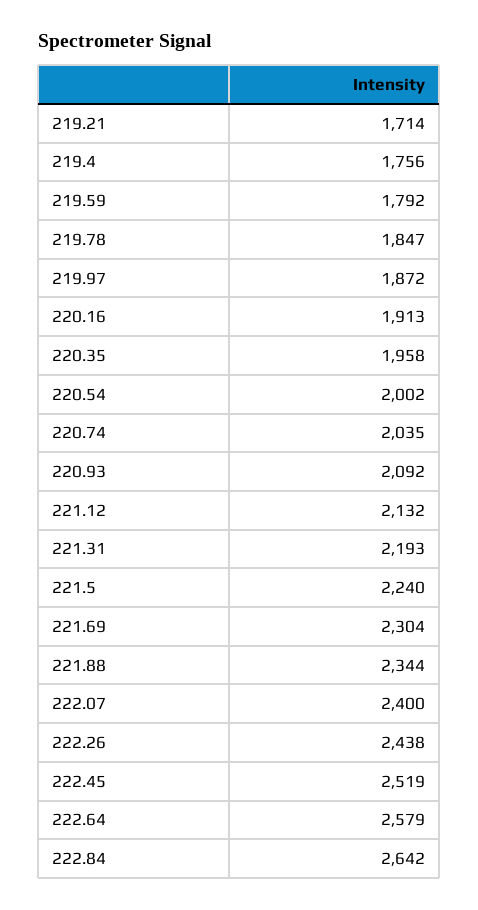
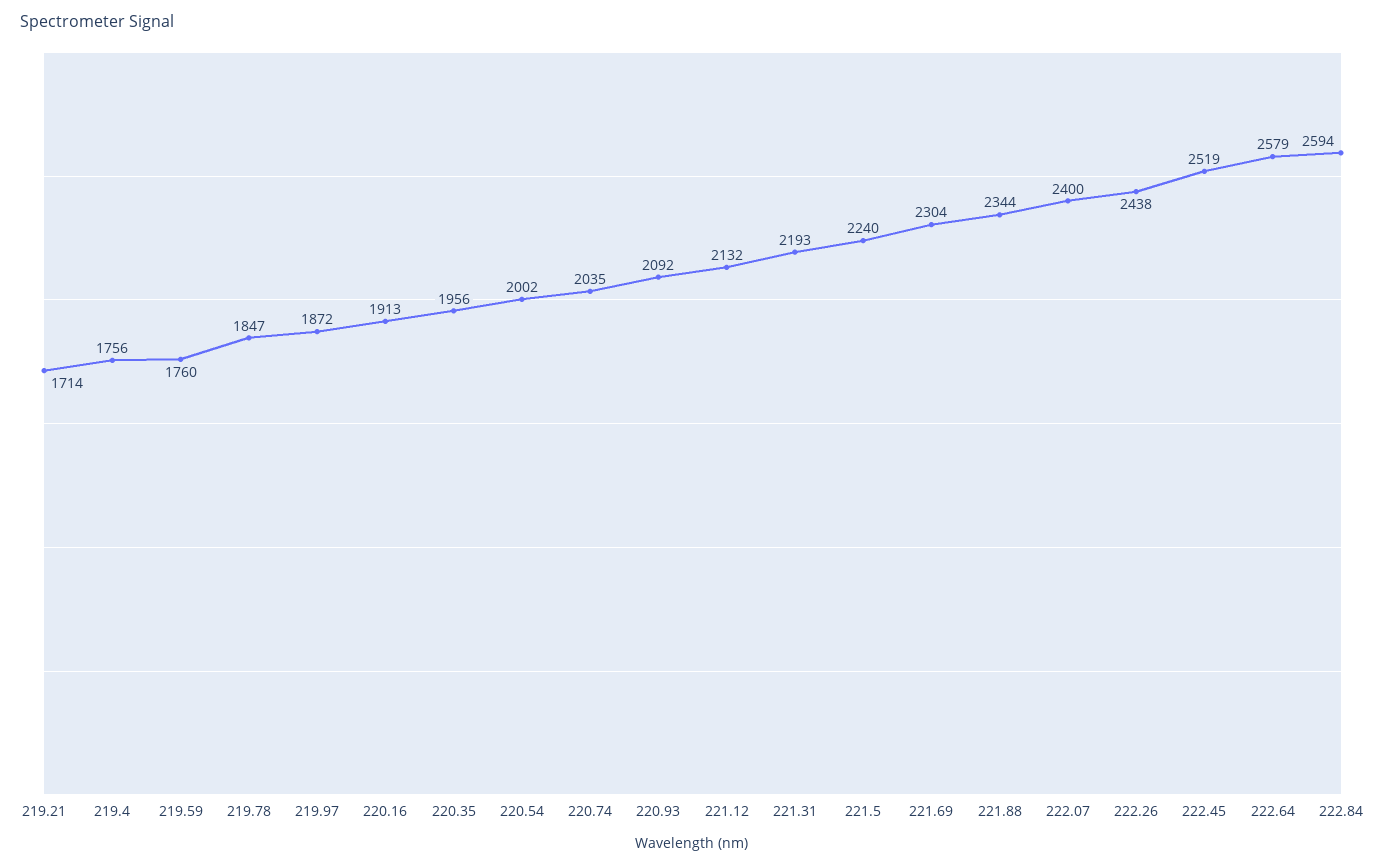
219.59: 1792 -> 1760
220.35: 1958 -> 1956
222.84: 2642 -> 2594

